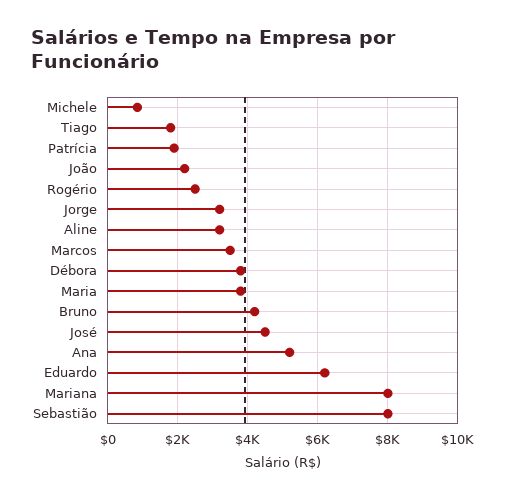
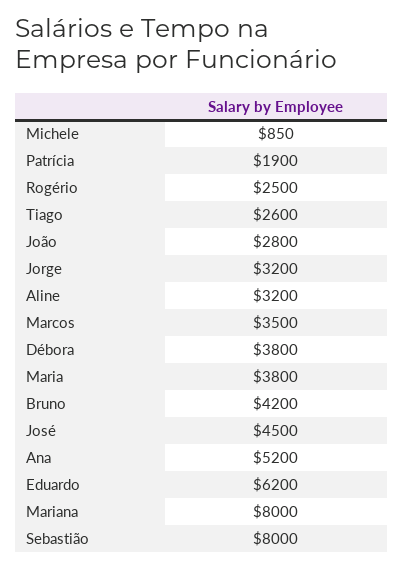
Tiago: 1800 -> 2600
João: 2200 -> 2800

